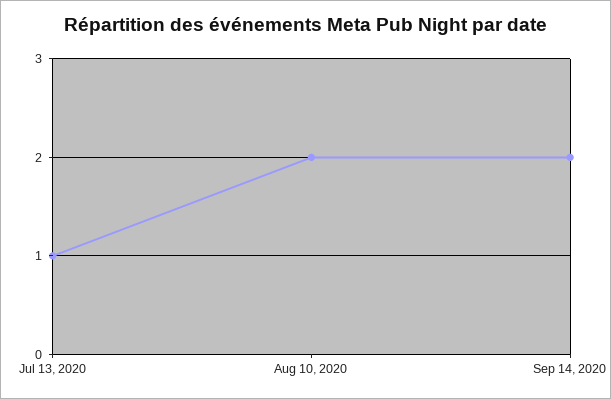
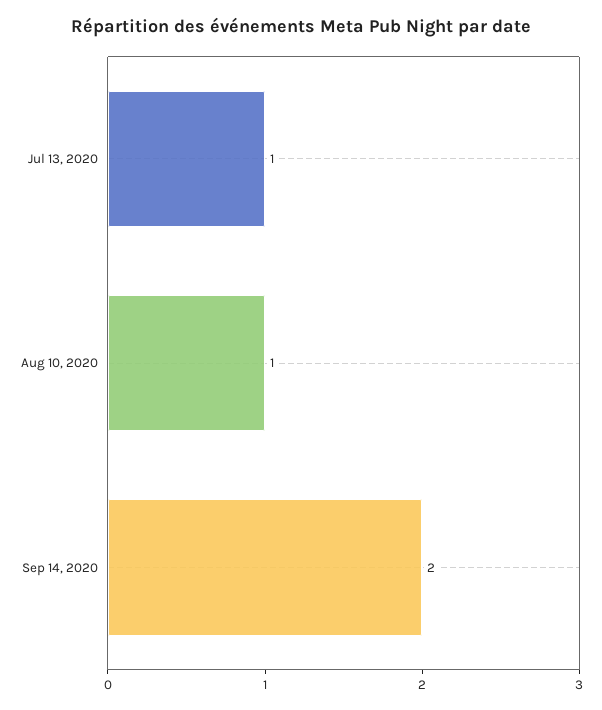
Aug 10, 2020: 2 -> 1

